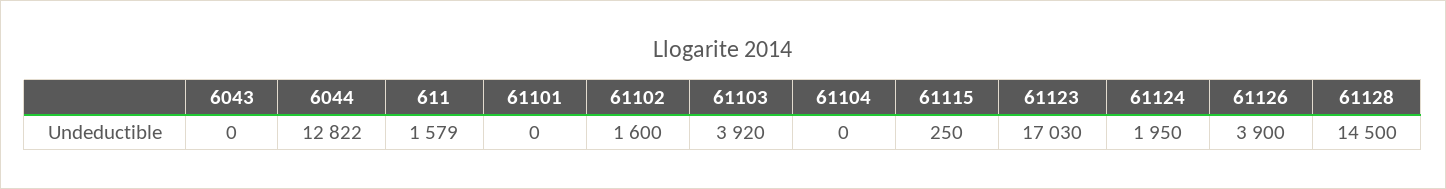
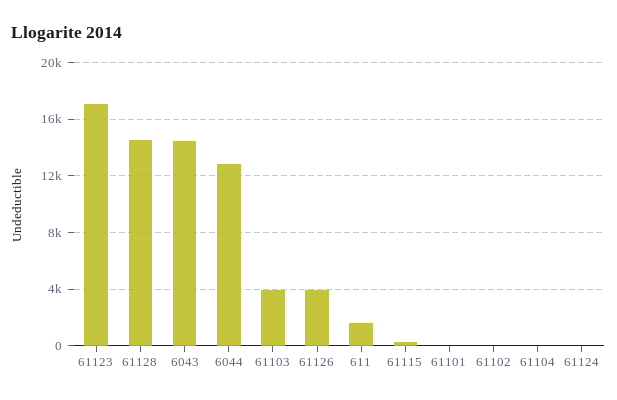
6043: 0 -> 14500
61102: 1600 -> 0
61124: 1950 -> 0

